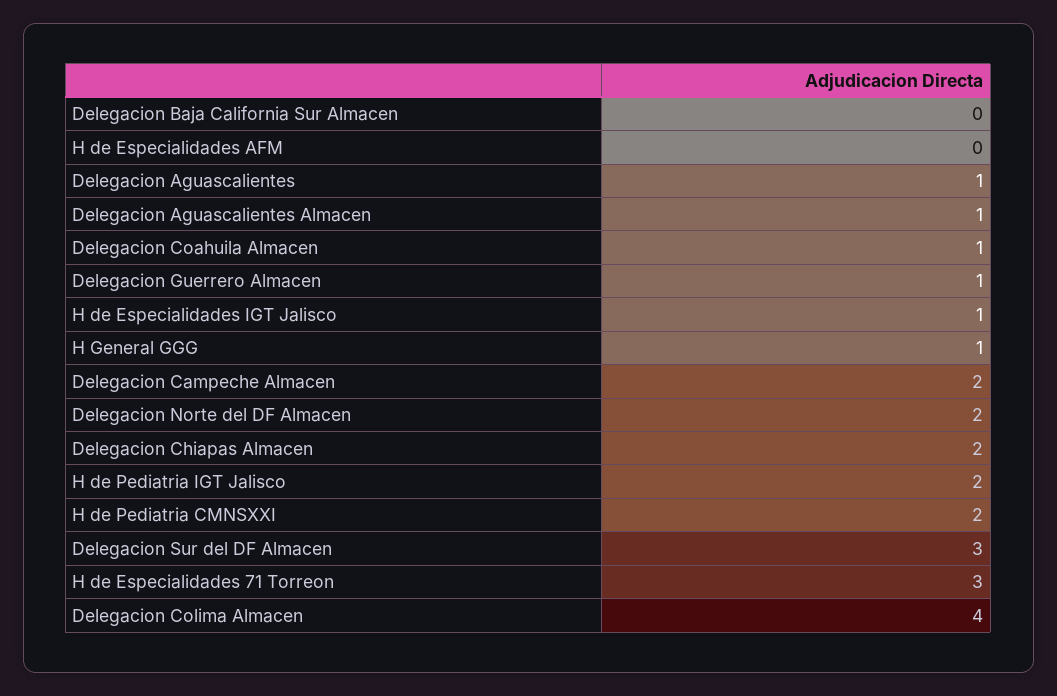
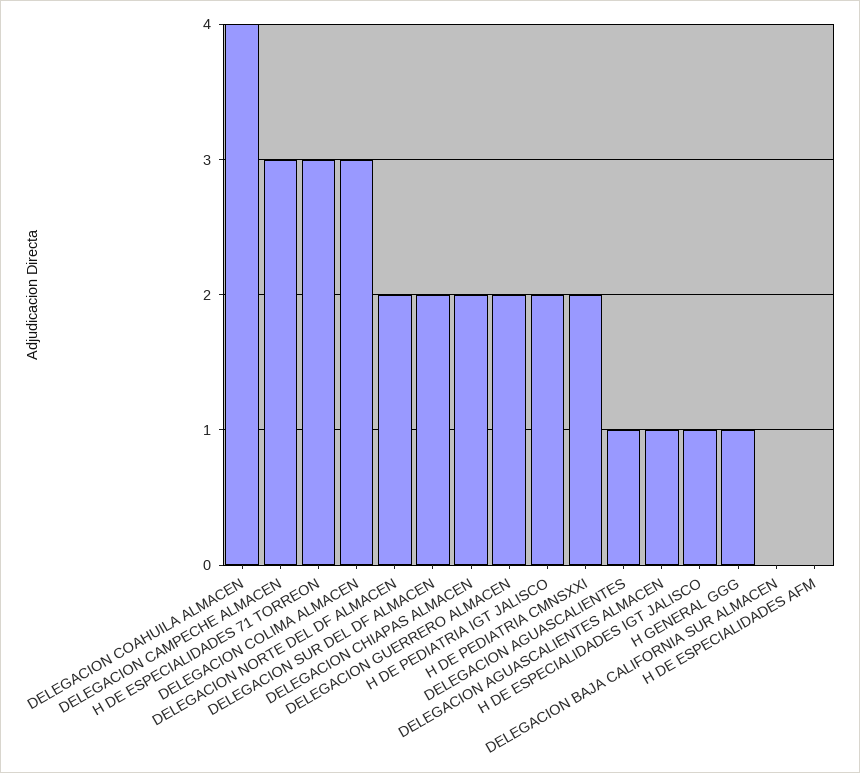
Delegacion Coahuila Almacen: 1 -> 4
Delegacion Guerrero Almacen: 1 -> 2
Delegacion Campeche Almacen: 2 -> 3
Delegacion Sur del DF Almacen: 3 -> 2
Delegacion Colima Almacen: 4 -> 3

